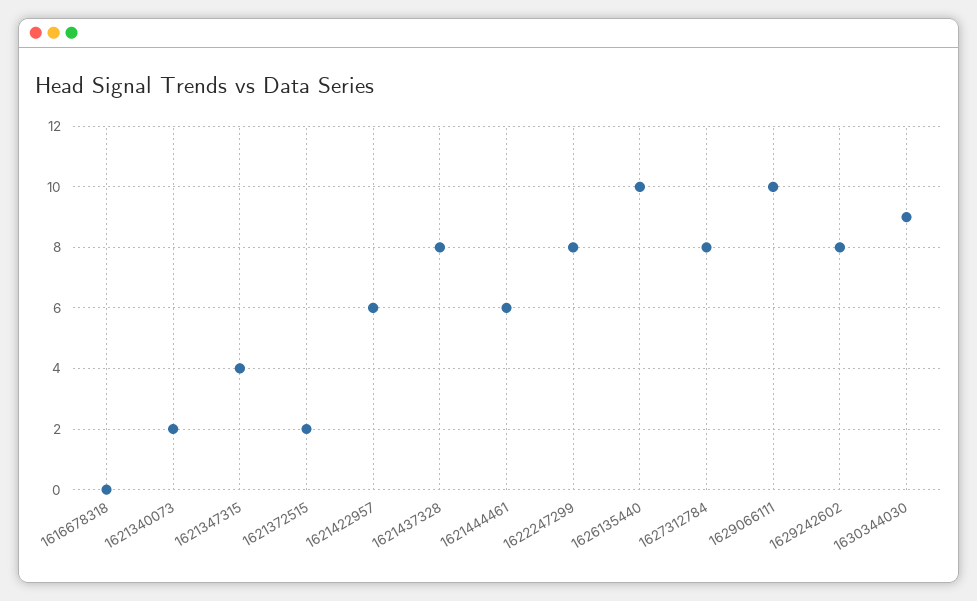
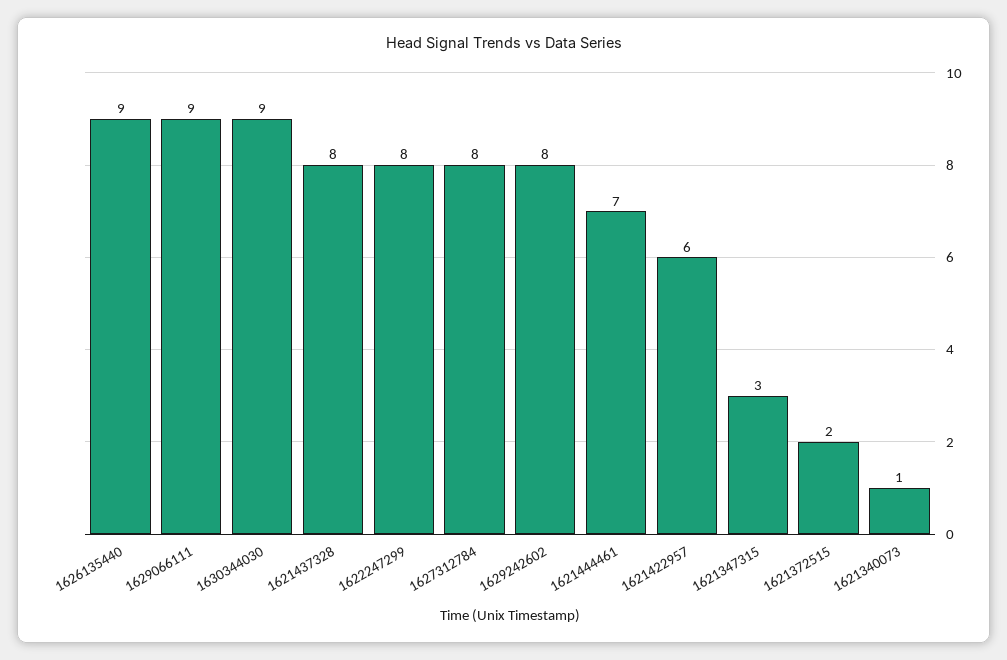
1616678318: 0 -> none
1621340073: 2 -> 1
1621347315: 4 -> 3
1621444461: 6 -> 7
1626135440: 10 -> 9
1629066111: 10 -> 9

